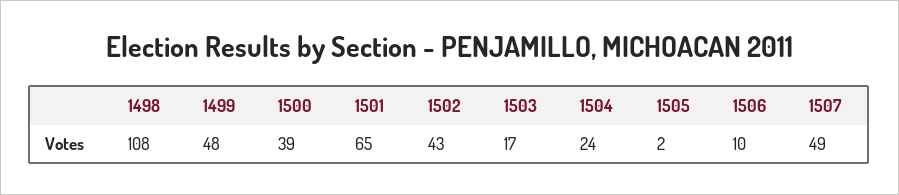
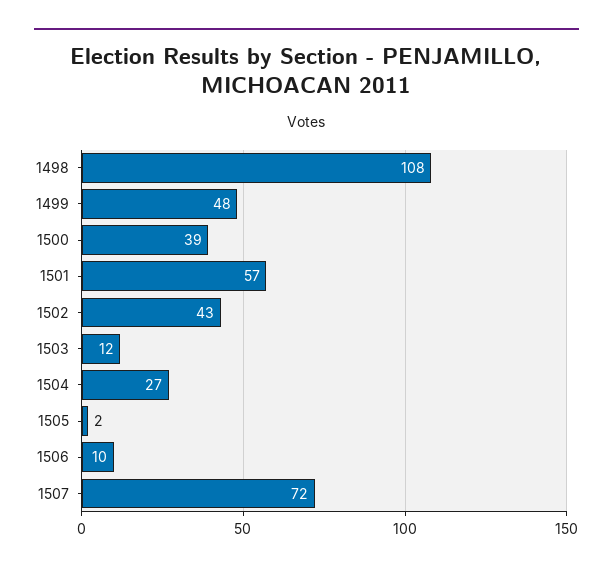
1501: 65 -> 57
1503: 17 -> 12
1504: 24 -> 27
1507: 49 -> 72

